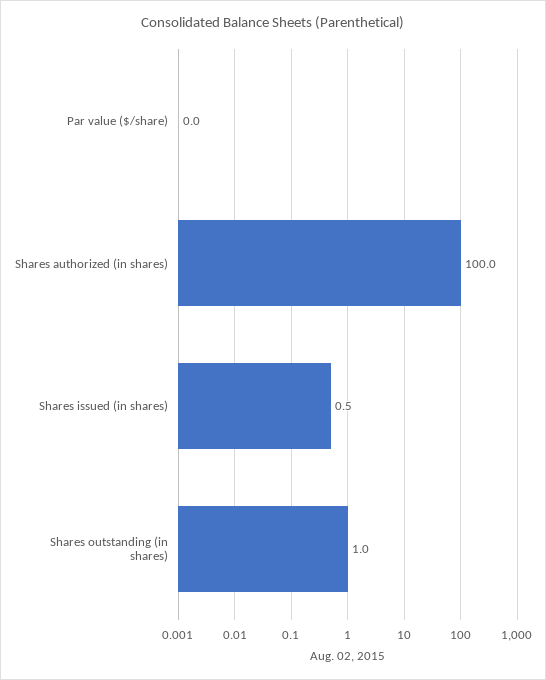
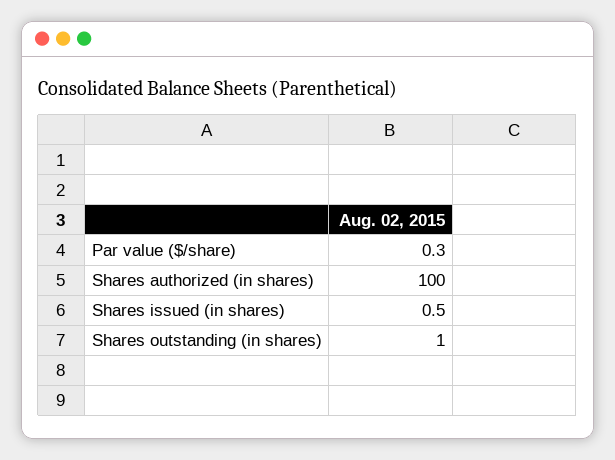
Par value ($/share): 0 -> 0.3

